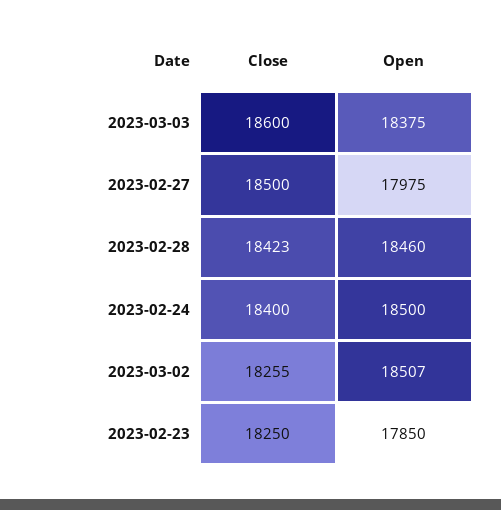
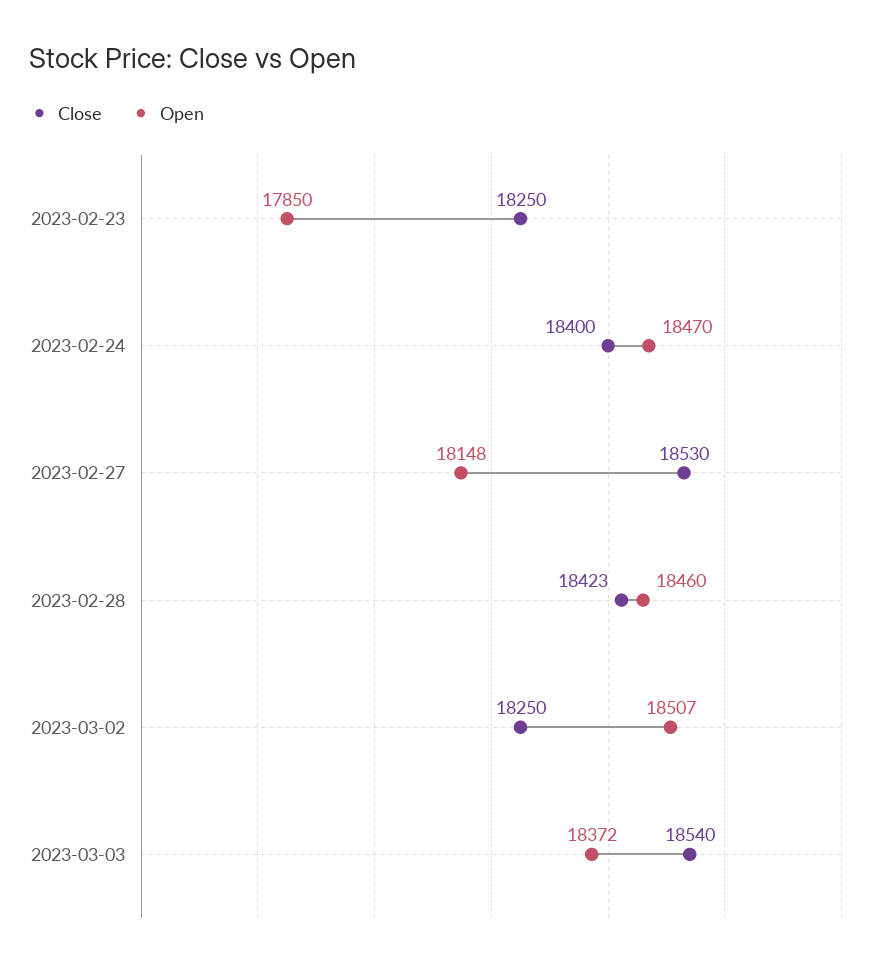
Close, 2023-03-03: 18600 -> 18540
Open, 2023-03-03: 18375 -> 18372
Close, 2023-02-27: 18500 -> 18530
Open, 2023-02-27: 17975 -> 18148
Open, 2023-02-24: 18500 -> 18470
Close, 2023-03-02: 18255 -> 18250

